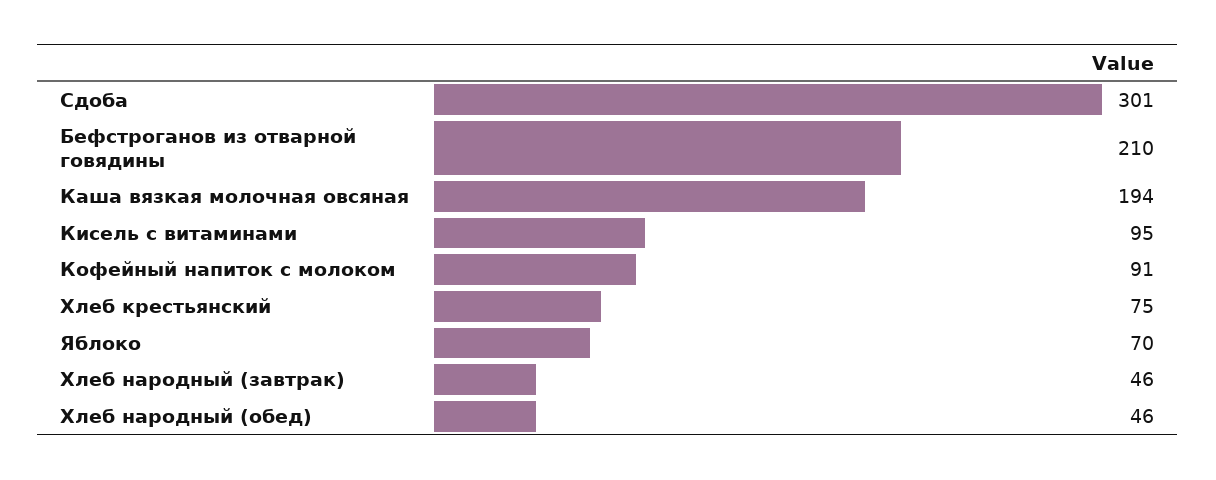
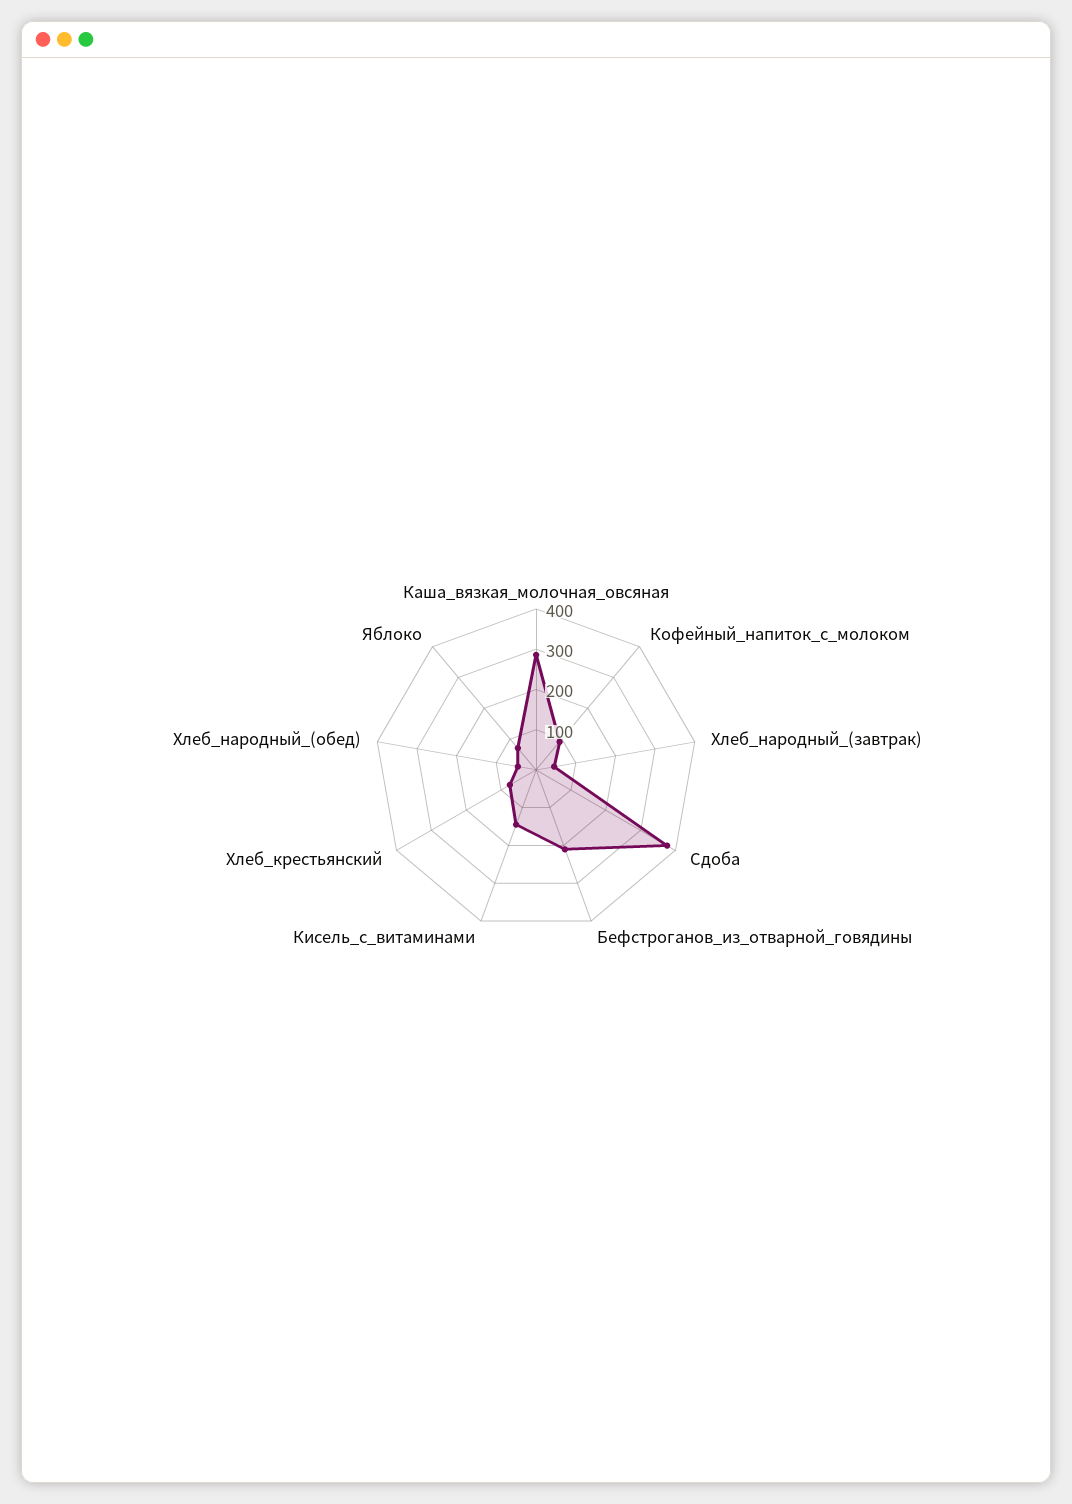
Сдоба: 301 -> 380
Каша вязкая молочная овсяная: 194 -> 280
Кисель с витаминами: 95 -> 140

